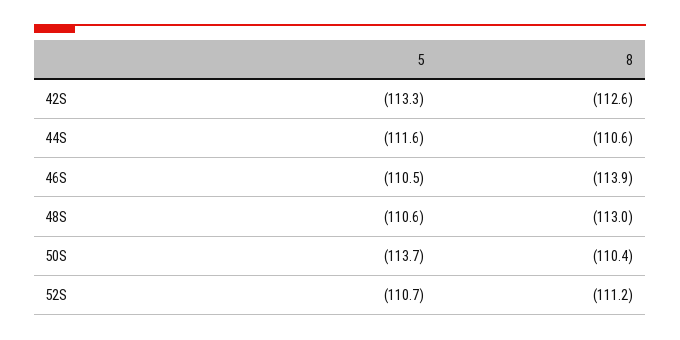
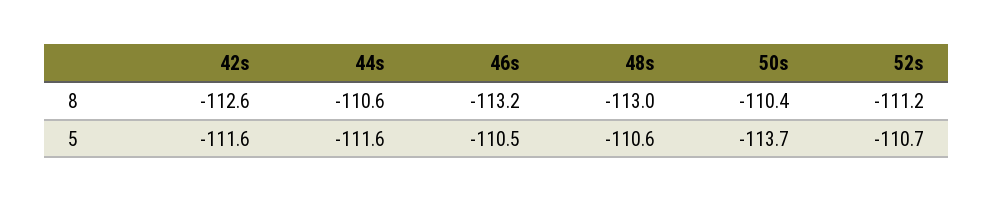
5, 42S: -113.3 -> -111.6
8, 46S: -113.9 -> -113.2

